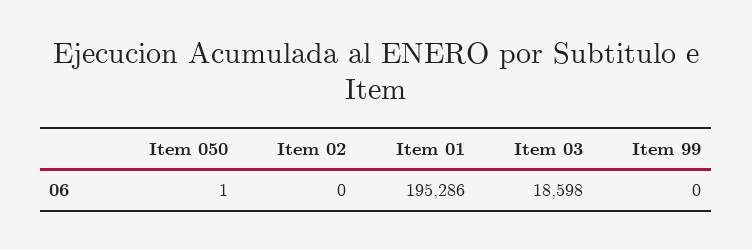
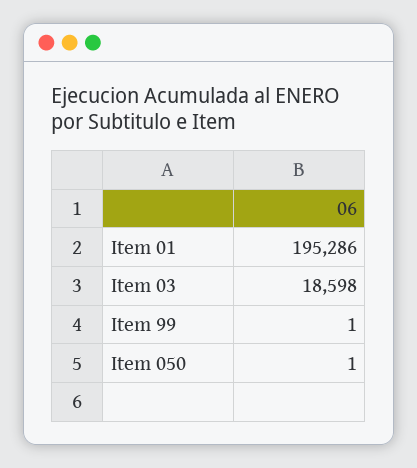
Item 02: 0 -> none
Item 99: 0 -> 1

